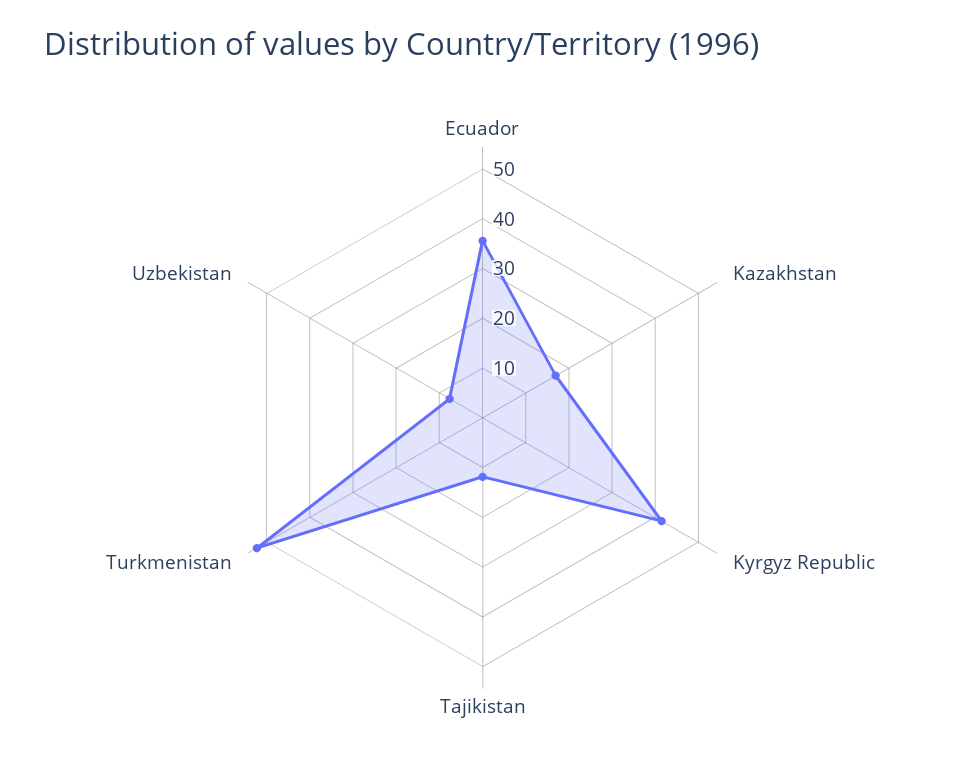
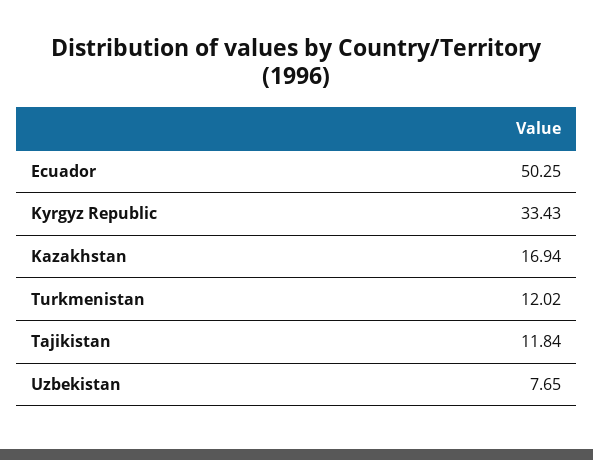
Ecuador: 36 -> 50.25
Kyrgyz Republic: 42 -> 33.43
Turkmenistan: 52 -> 12.02

